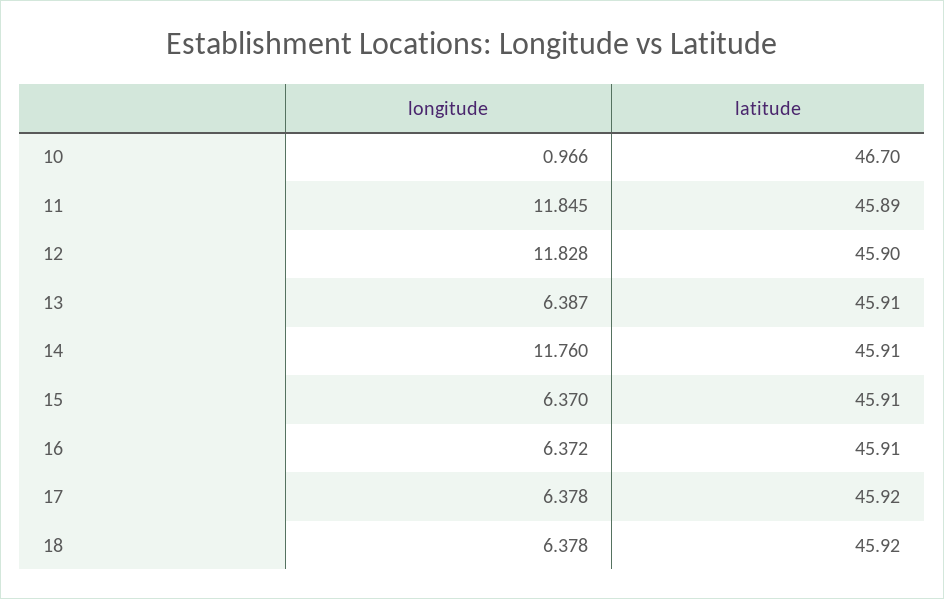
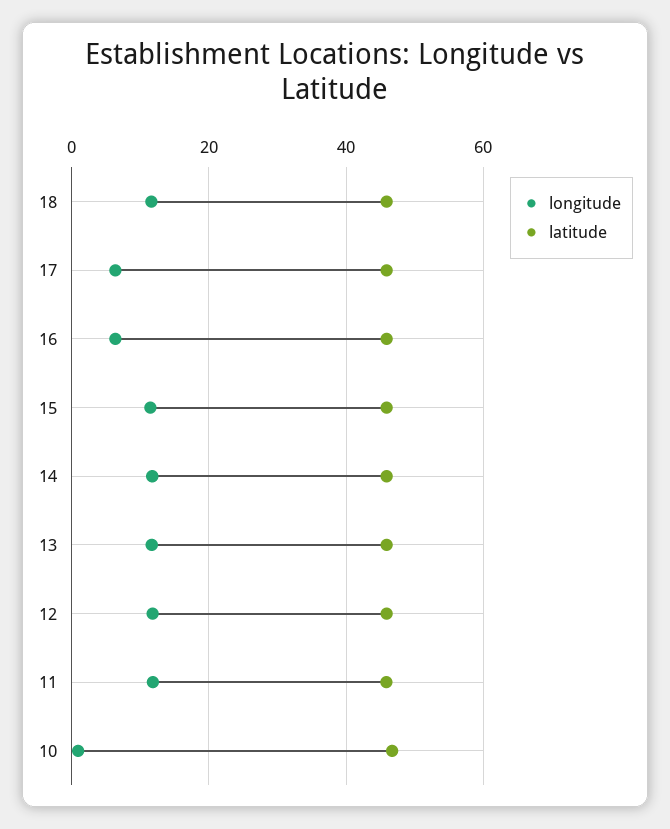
longitude, 13: 6.387 -> 12
longitude, 15: 6.37 -> 12
longitude, 18: 6.378 -> 12

